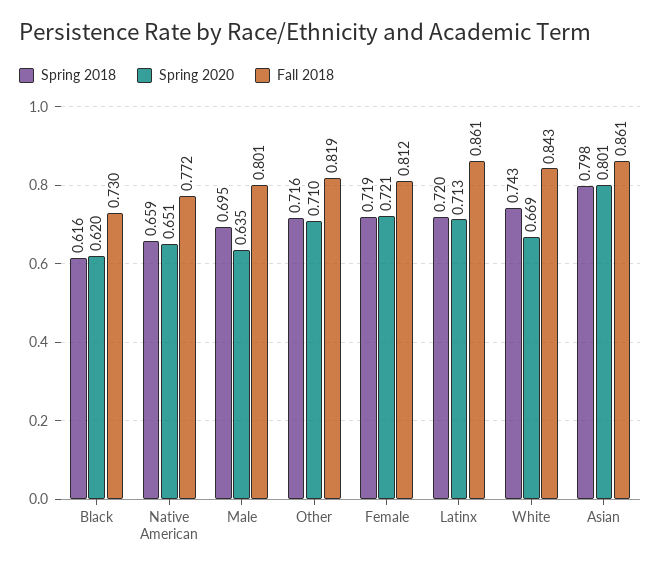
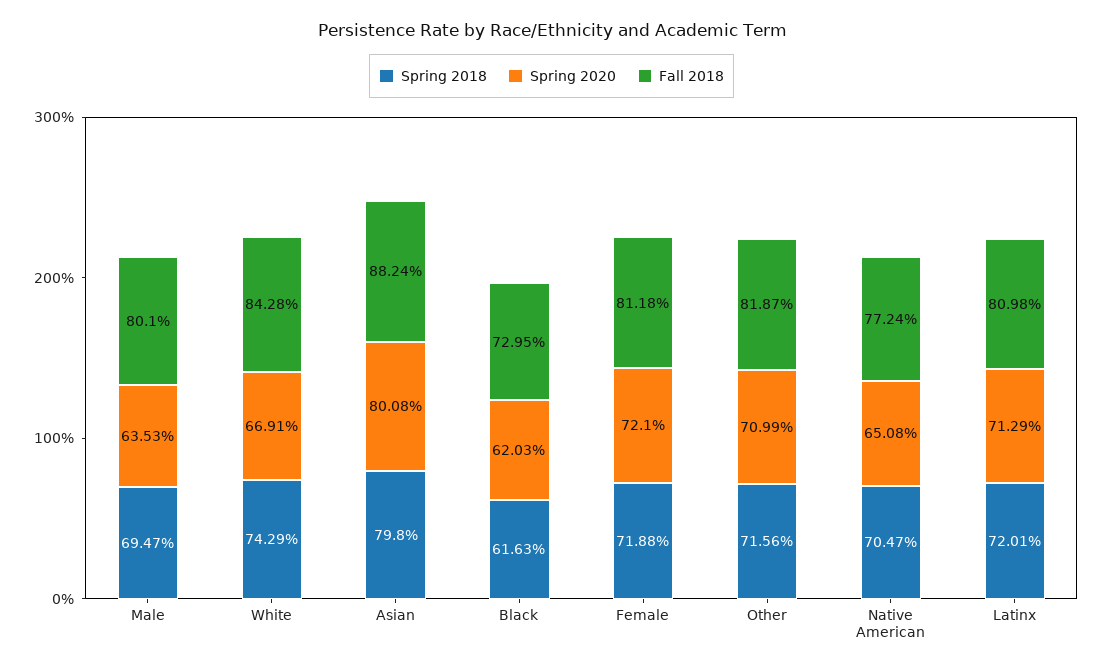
Spring 2018, Native American: 0.659 -> 0.7047
Fall 2018, Latinx: 0.861 -> 0.8098
Fall 2018, Asian: 0.861 -> 0.8824

